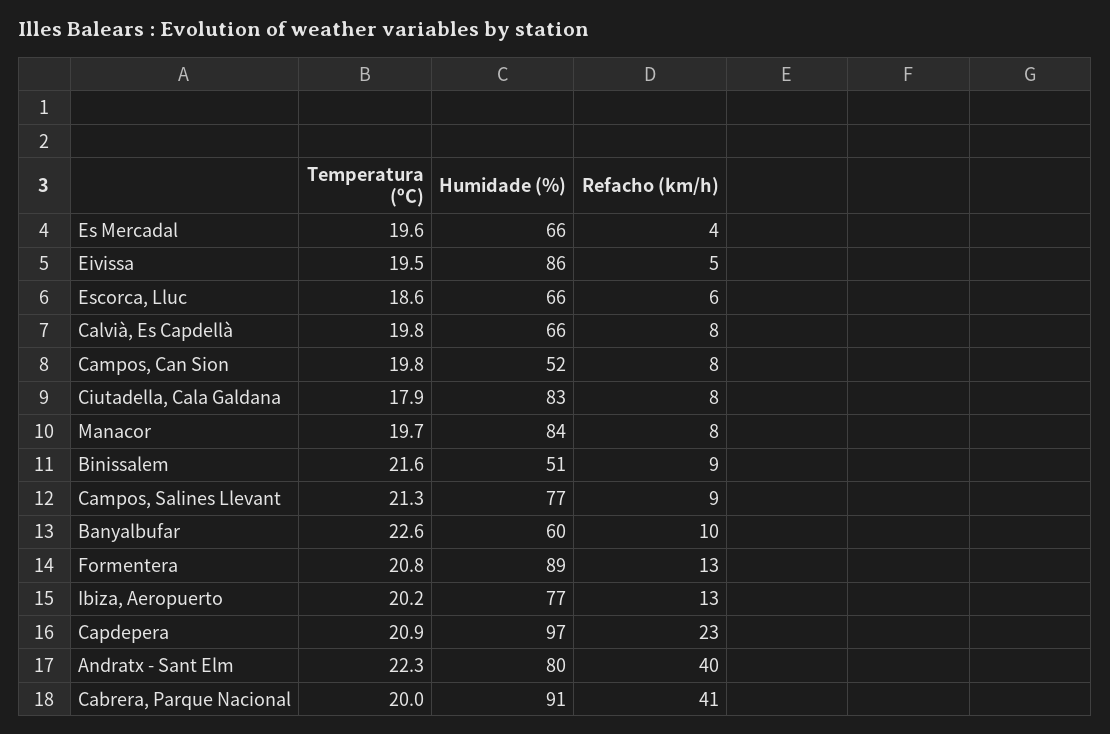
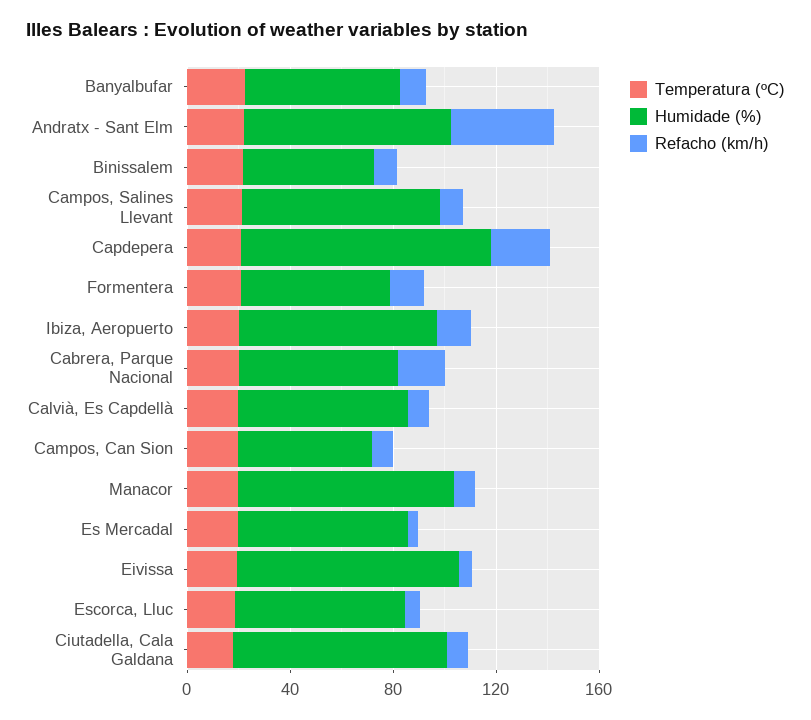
Humidade (%), Formentera: 89 -> 60
Humidade (%), Cabrera, Parque Nacional: 91 -> 60
Refacho (km/h), Cabrera, Parque Nacional: 41 -> 20

